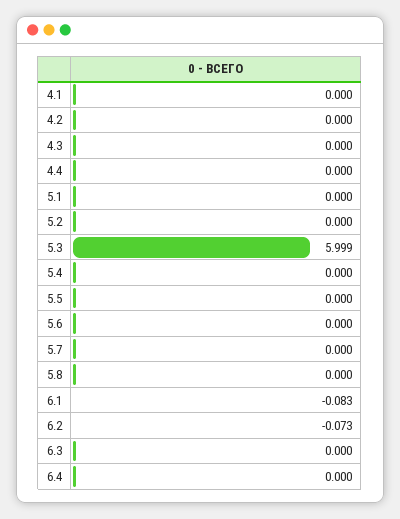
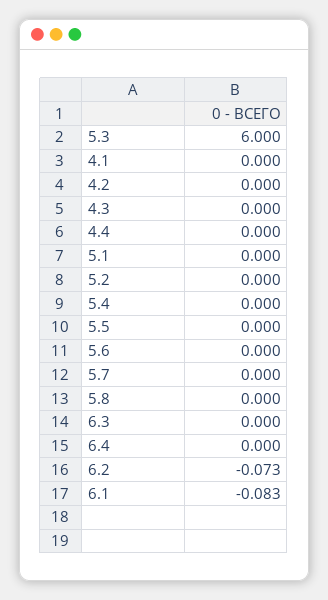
5.3: 5.999 -> 6

